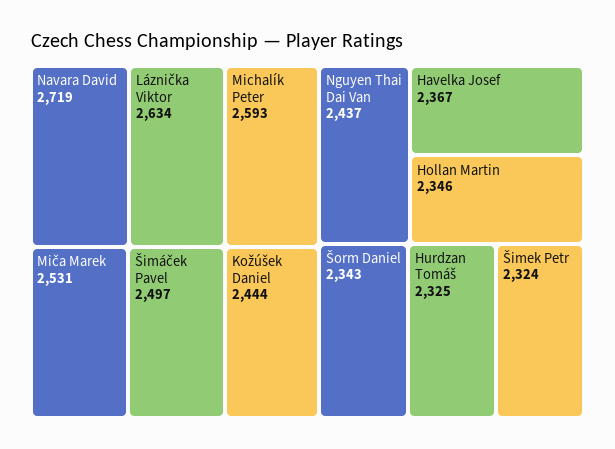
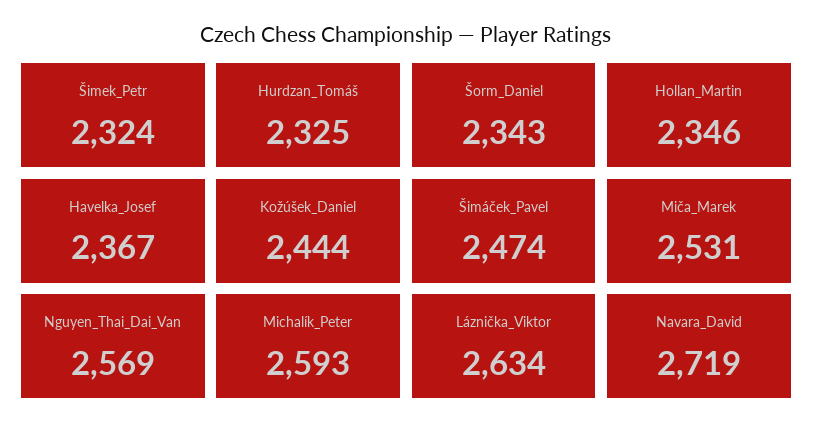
Šimáček Pavel: 2497 -> 2474
Nguyen Thai Dai Van: 2437 -> 2569

